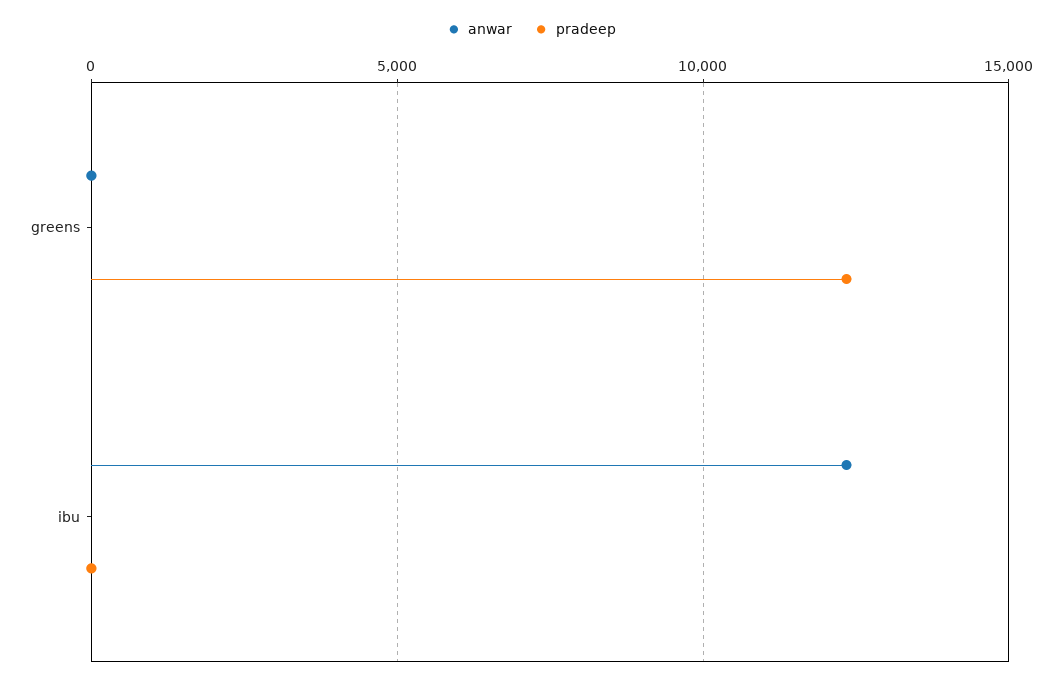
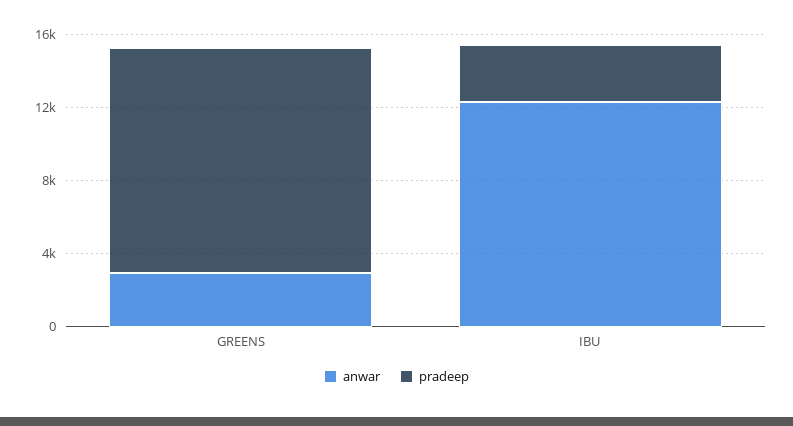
anwar, greens: 0 -> 3000
pradeep, ibu: 0 -> 3000

